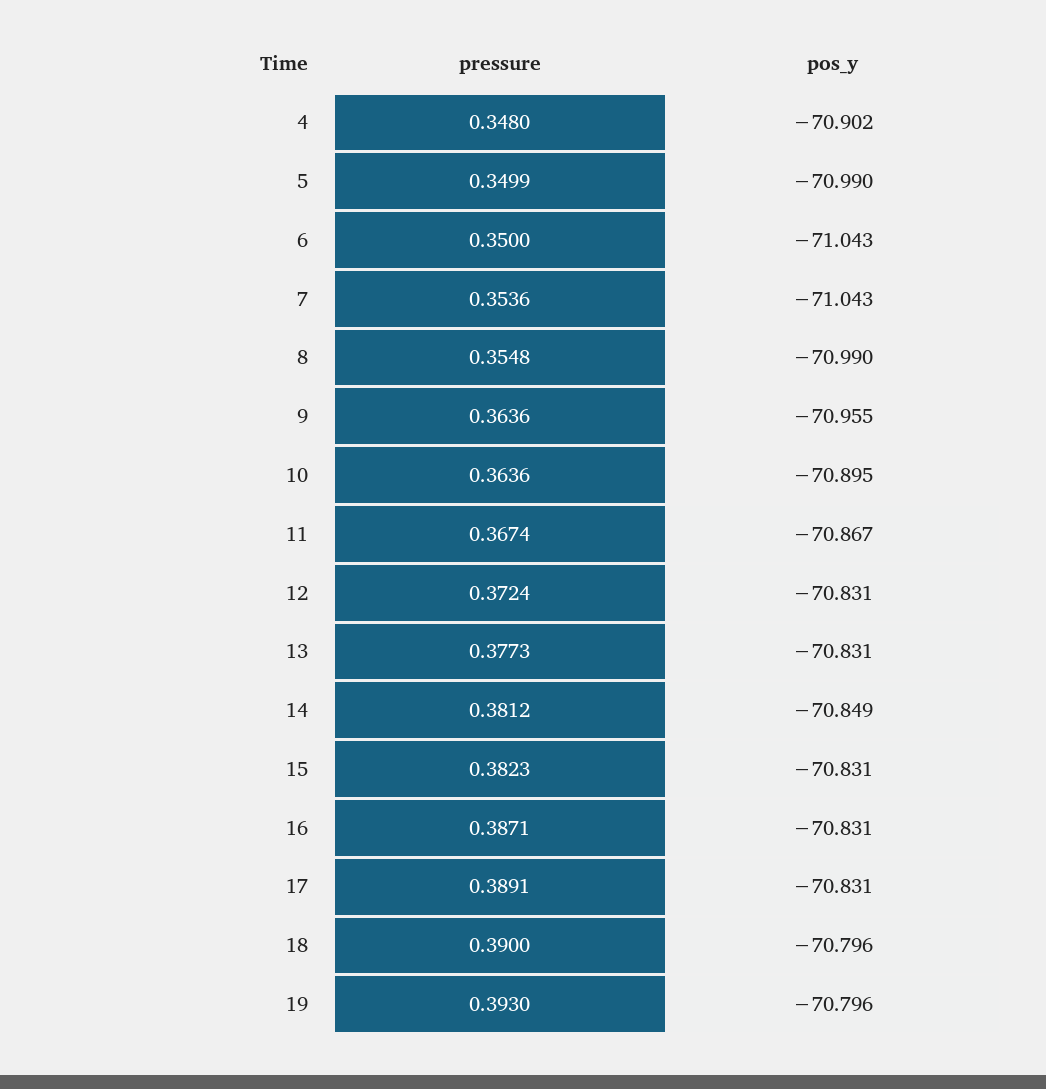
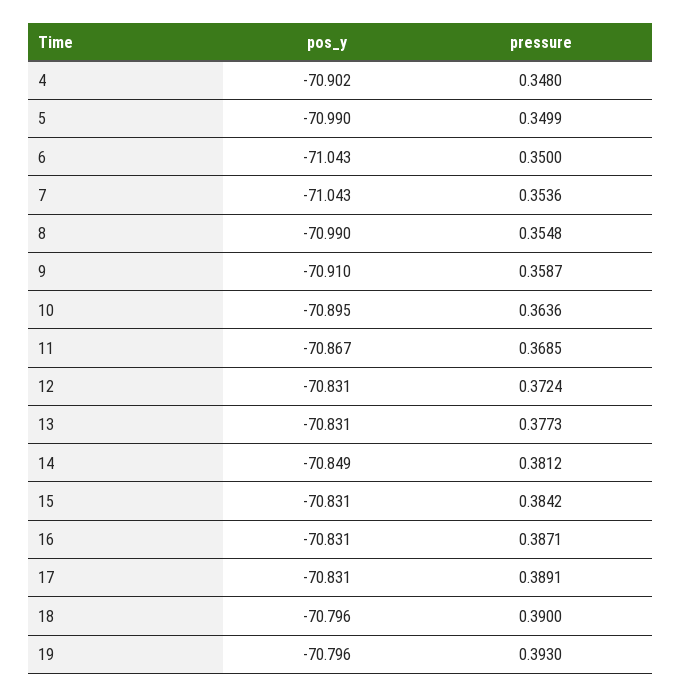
pressure, 9: 0.3636 -> 0.3587
pos_y, 9: -70.955 -> -70.91
pressure, 11: 0.3674 -> 0.3685
pressure, 15: 0.3823 -> 0.3842

